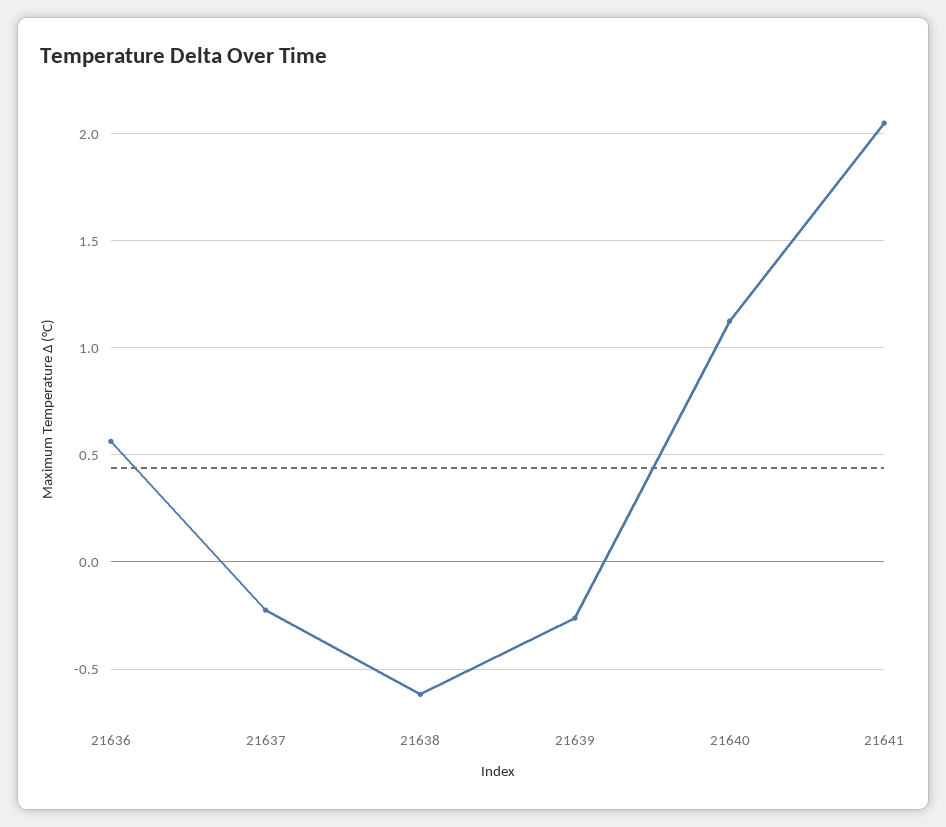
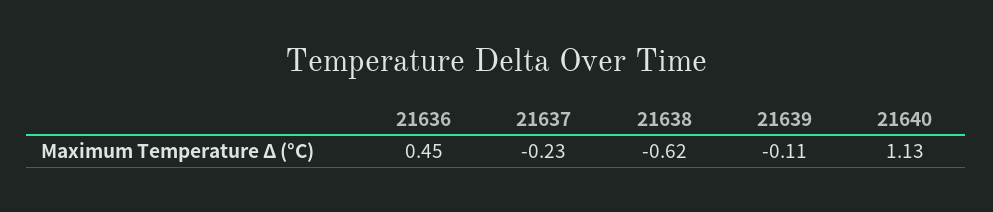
21636: 0.55 -> 0.45
21639: -0.25 -> -0.11
21641: 2.05 -> none

